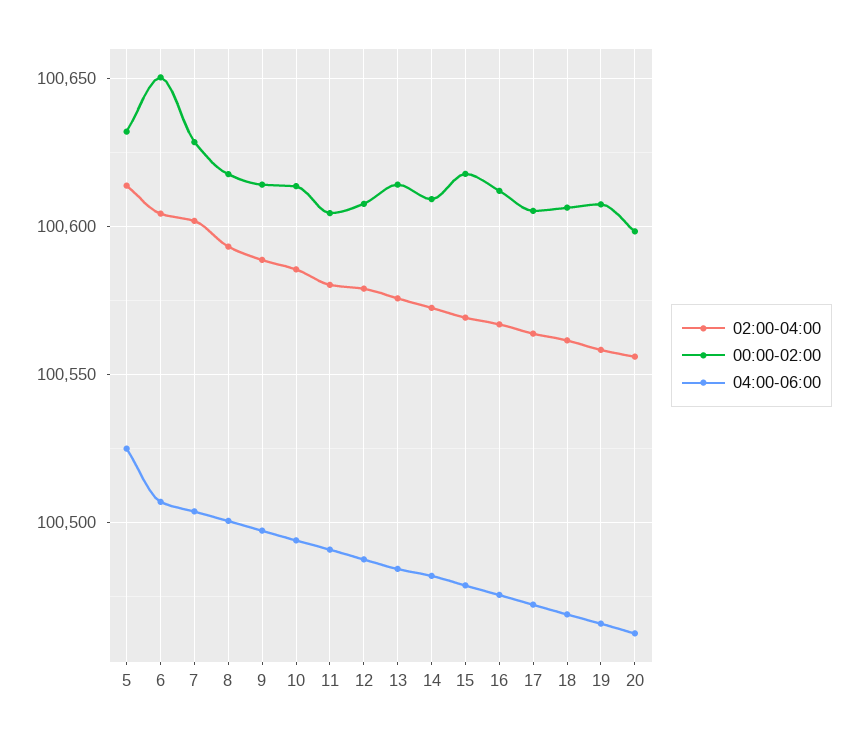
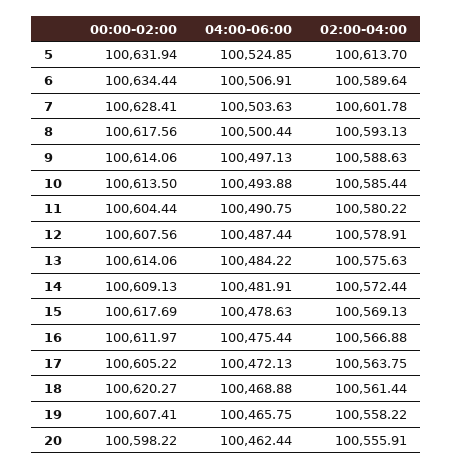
02:00-04:00, 6: 100605 -> 100589.64
00:00-02:00, 6: 100650 -> 100634.44
00:00-02:00, 18: 100605 -> 100620.27

